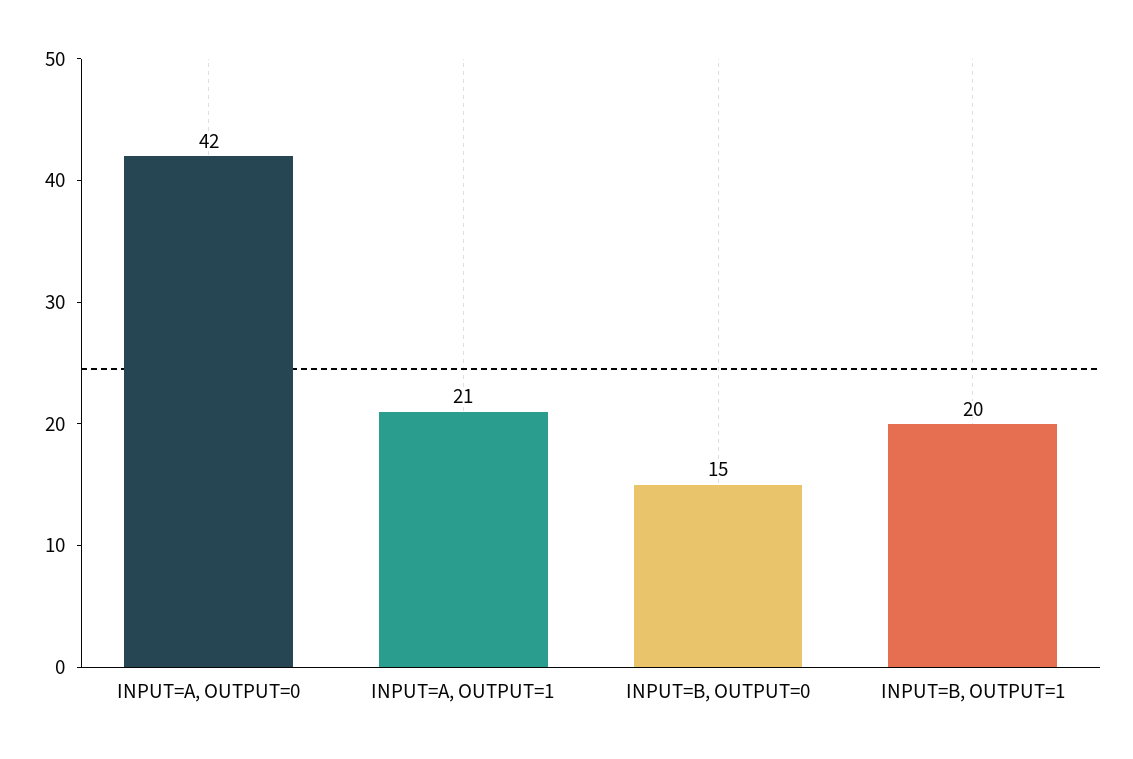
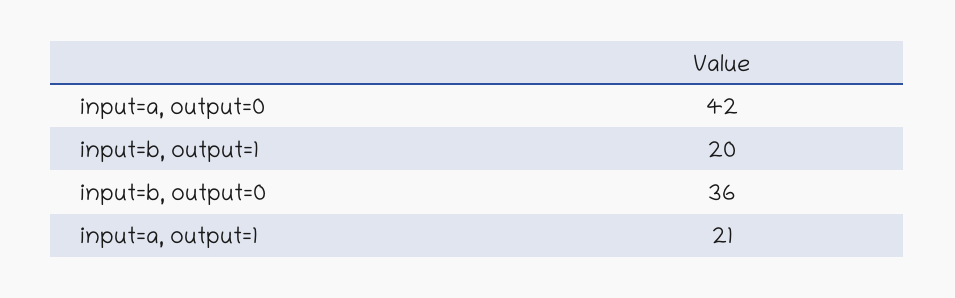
INPUT=B, OUTPUT=0: 15 -> 36

